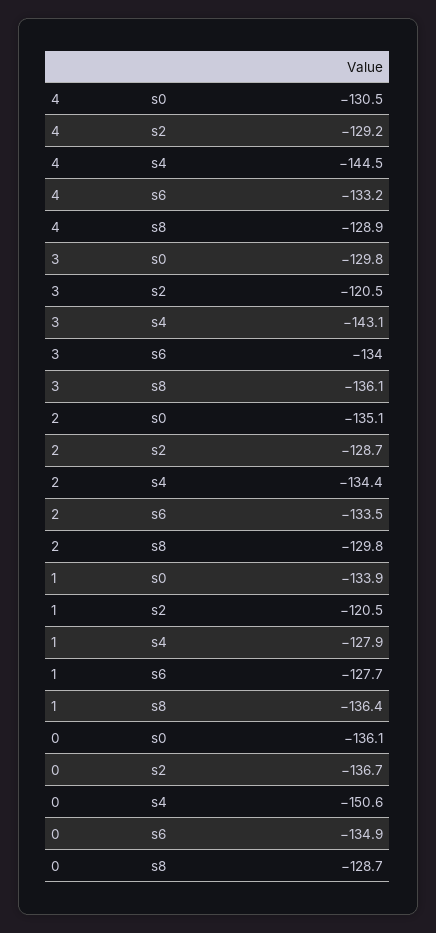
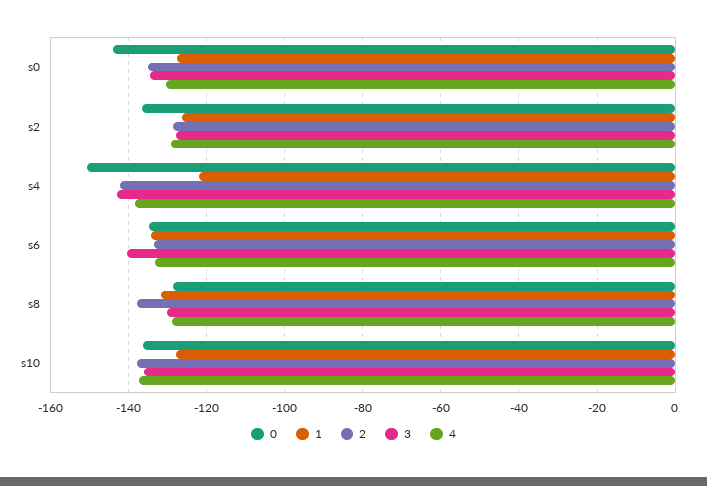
4, s4: -144.5 -> -138
3, s0: -129.8 -> -134
3, s2: -120.5 -> -128
3, s6: -134 -> -140
3, s8: -136.1 -> -130
2, s4: -134.4 -> -142
2, s8: -129.8 -> -138
1, s0: -133.9 -> -128
1, s2: -120.5 -> -126
1, s4: -127.9 -> -122
1, s6: -127.7 -> -134
1, s8: -136.4 -> -132
0, s0: -136.1 -> -144
0, s10: none -> -136
1, s10: none -> -128
2, s10: none -> -138
3, s10: none -> -136
4, s10: none -> -138

